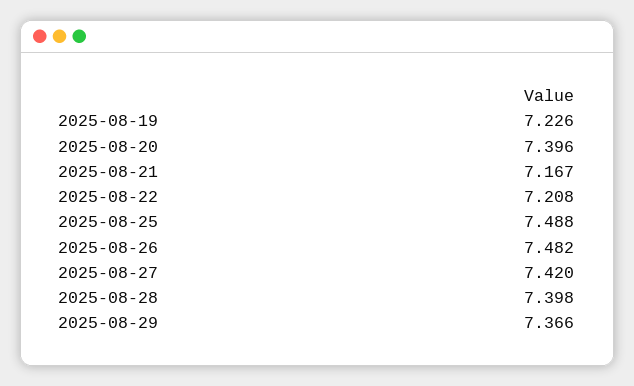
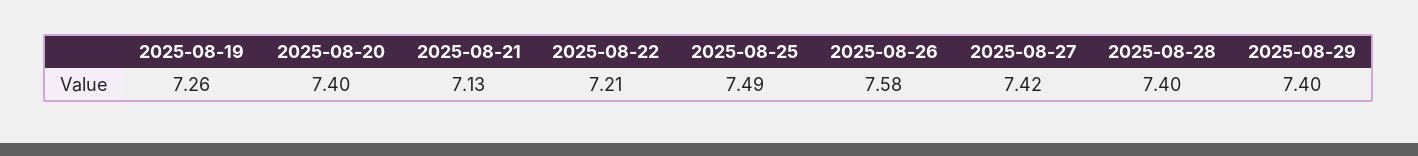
2025-08-19: 7.226 -> 7.26
2025-08-21: 7.167 -> 7.13
2025-08-26: 7.482 -> 7.58
2025-08-29: 7.366 -> 7.4

